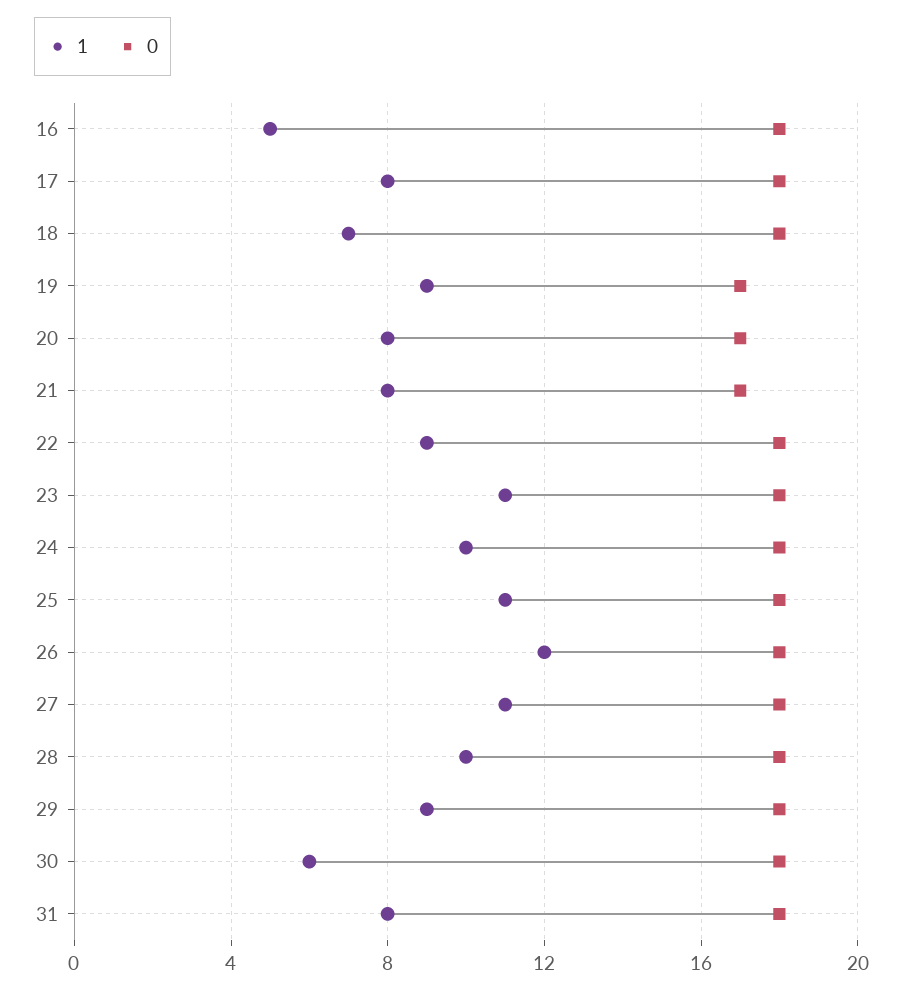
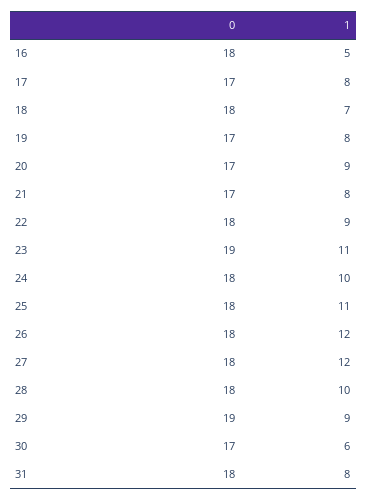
0, 17: 18 -> 17
1, 19: 9 -> 8
1, 20: 8 -> 9
0, 23: 18 -> 19
1, 27: 11 -> 12
0, 29: 18 -> 19
0, 30: 18 -> 17

